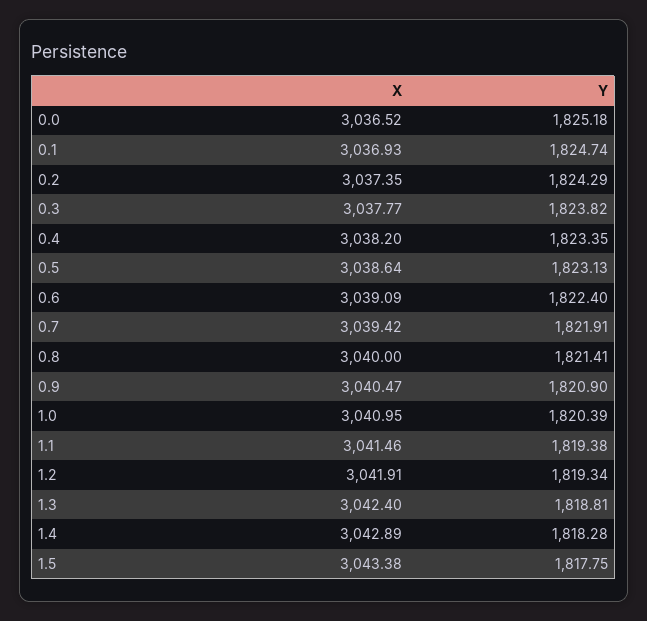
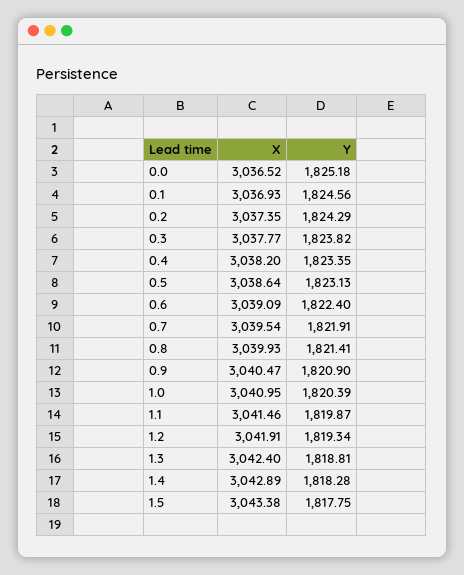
Y, 0.1: 1824.74 -> 1824.56
X, 0.7: 3039.42 -> 3039.54
X, 0.8: 3040 -> 3039.93
Y, 1.1: 1819.38 -> 1819.87

